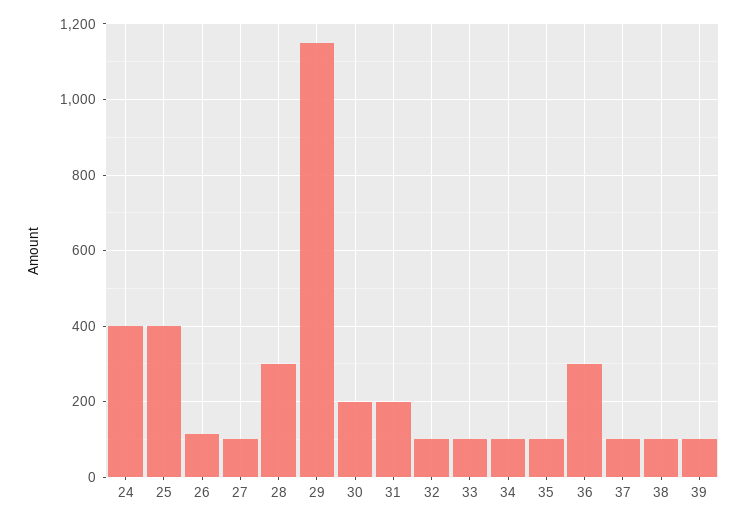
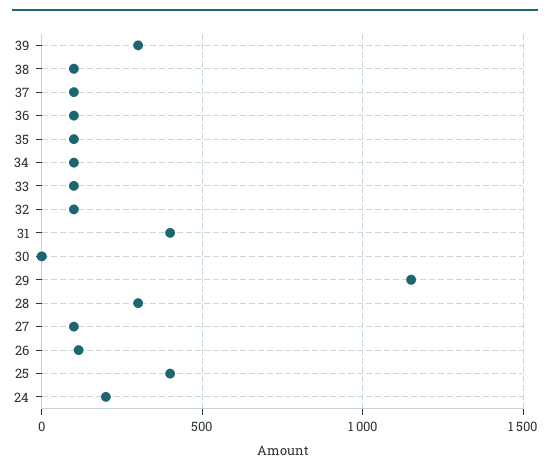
24: 400 -> 200
30: 200 -> 0
31: 200 -> 400
36: 300 -> 100
39: 100 -> 300

